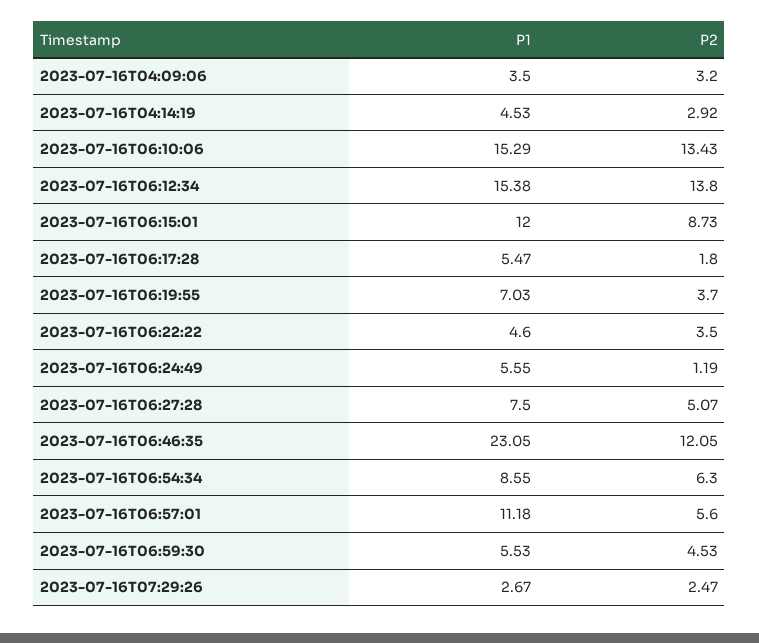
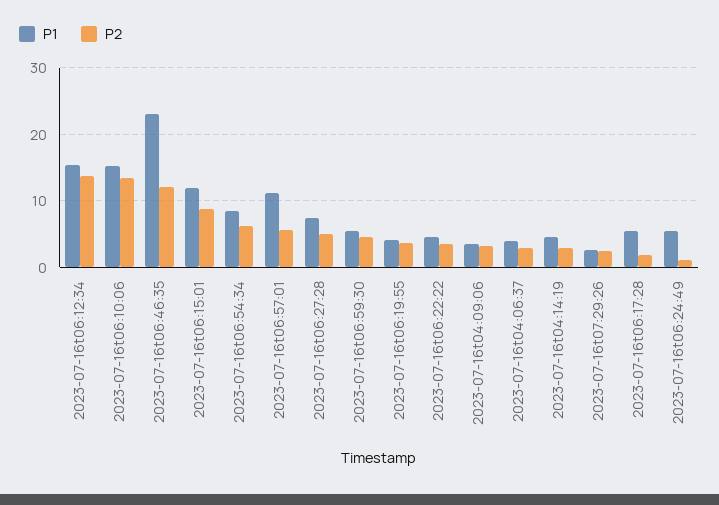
P1, 2023-07-16T06:19:55: 7.03 -> 4
P1, 2023-07-16t04:06:37: none -> 4
P2, 2023-07-16t04:06:37: none -> 3

